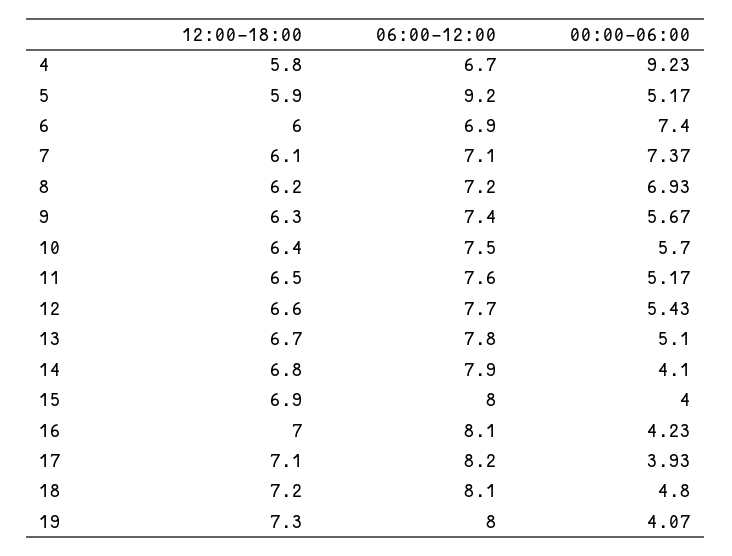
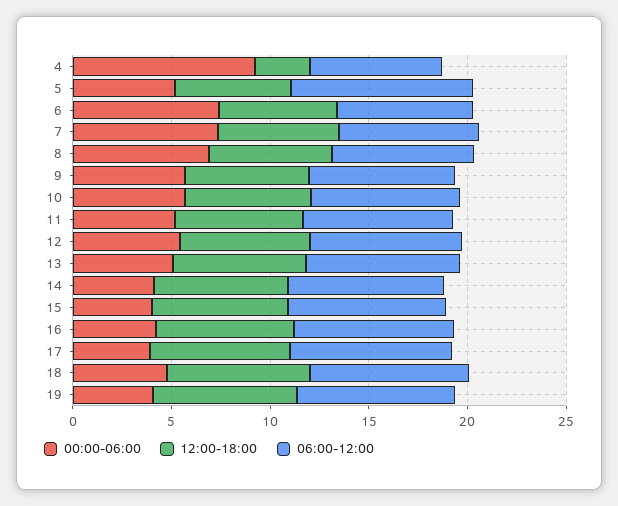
12:00-18:00, 4: 5.8 -> 3

